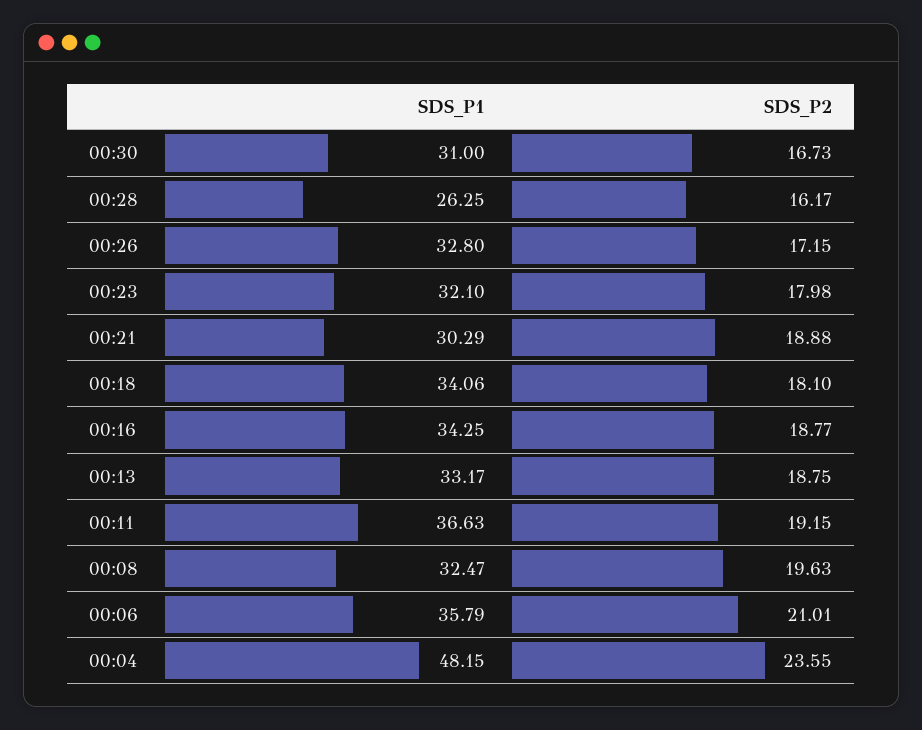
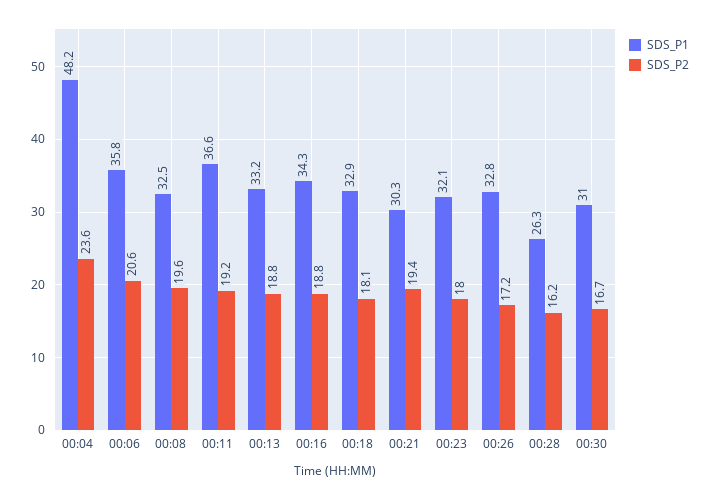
SDS_P2, 00:21: 18.88 -> 19.4
SDS_P1, 00:18: 34.06 -> 32.9
SDS_P2, 00:06: 21.01 -> 20.6

